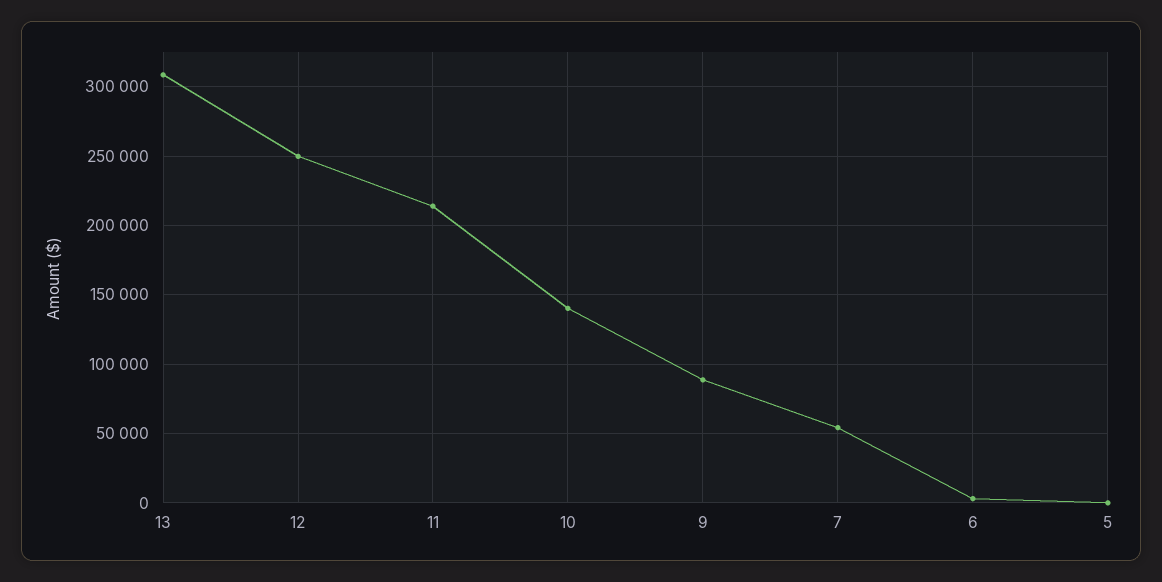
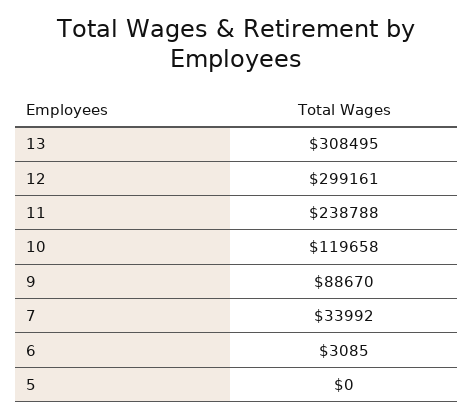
12: 250000 -> 299161
11: 215000 -> 238788
10: 140000 -> 119658
7: 55000 -> 33992

